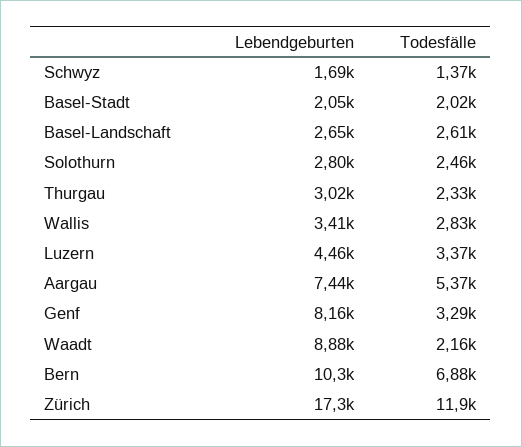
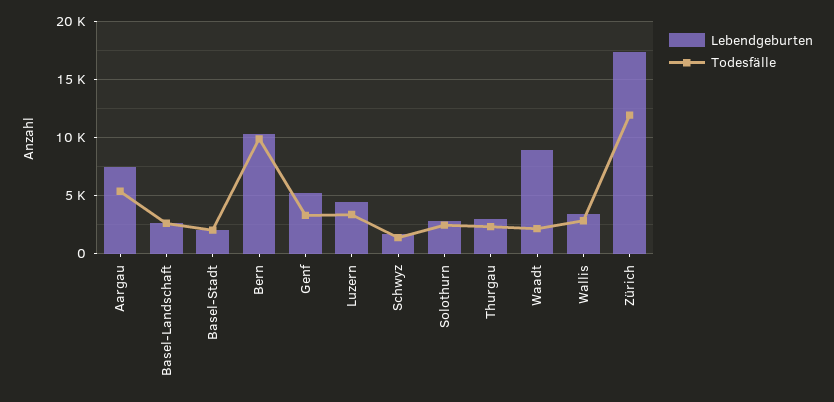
Lebendgeburten, Genf: 8160 -> 5000
Todesfälle, Bern: 6880 -> 10000

